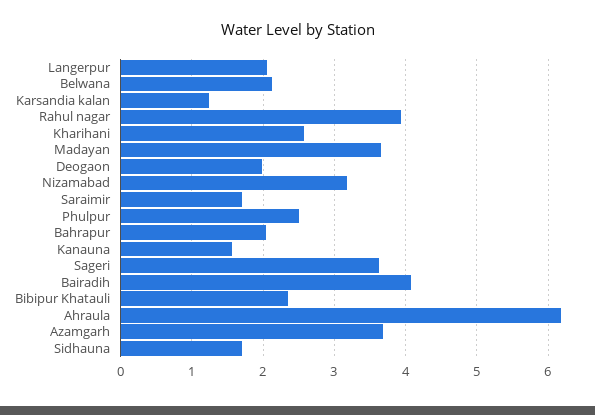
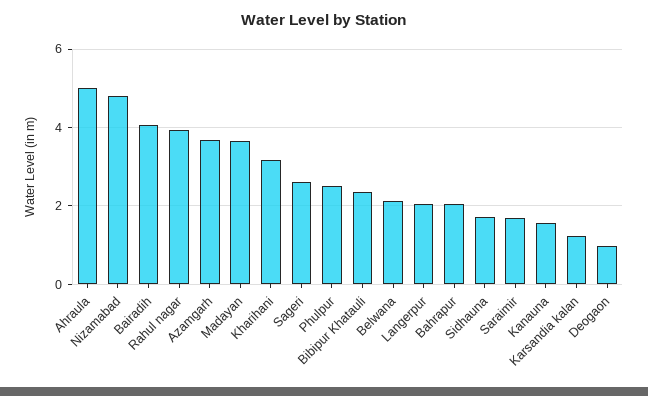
Kharihani: 2.6 -> 3.2
Deogaon: 2 -> 1
Nizamabad: 3.2 -> 4.8
Sageri: 3.6 -> 2.6
Ahraula: 6.2 -> 5

